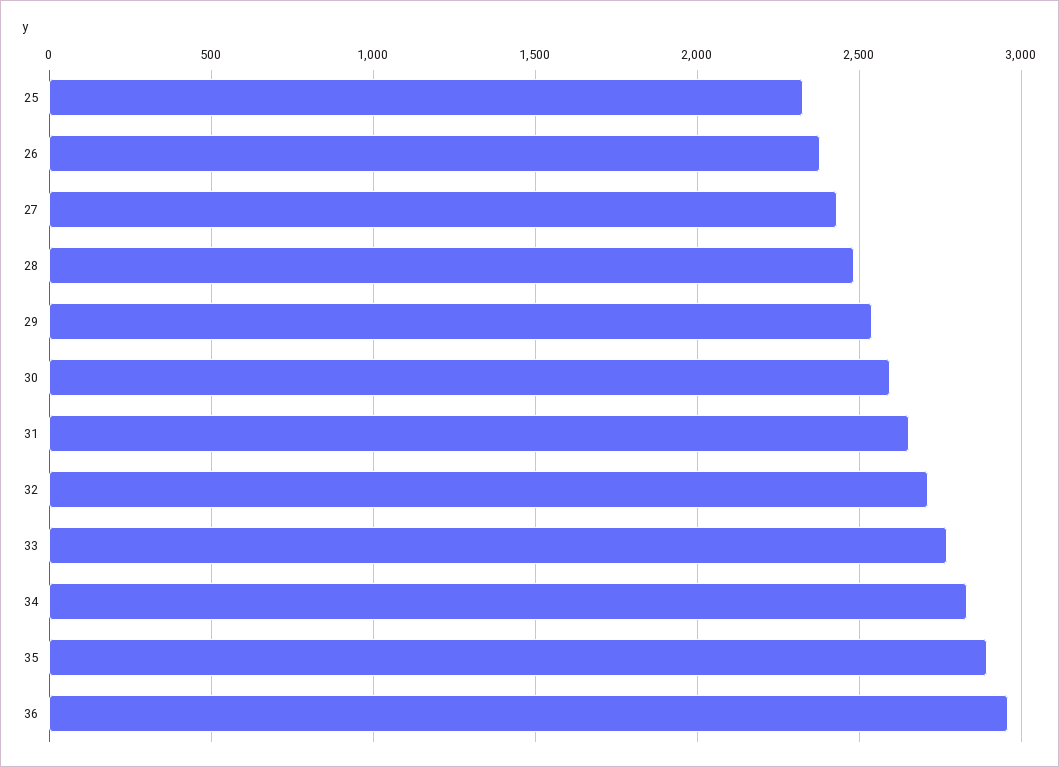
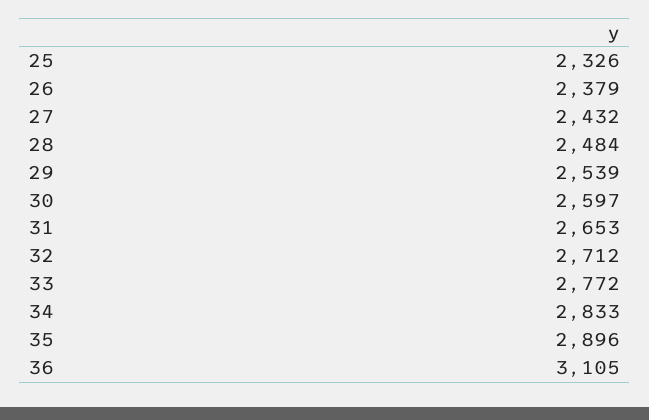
36: 2950 -> 3105

